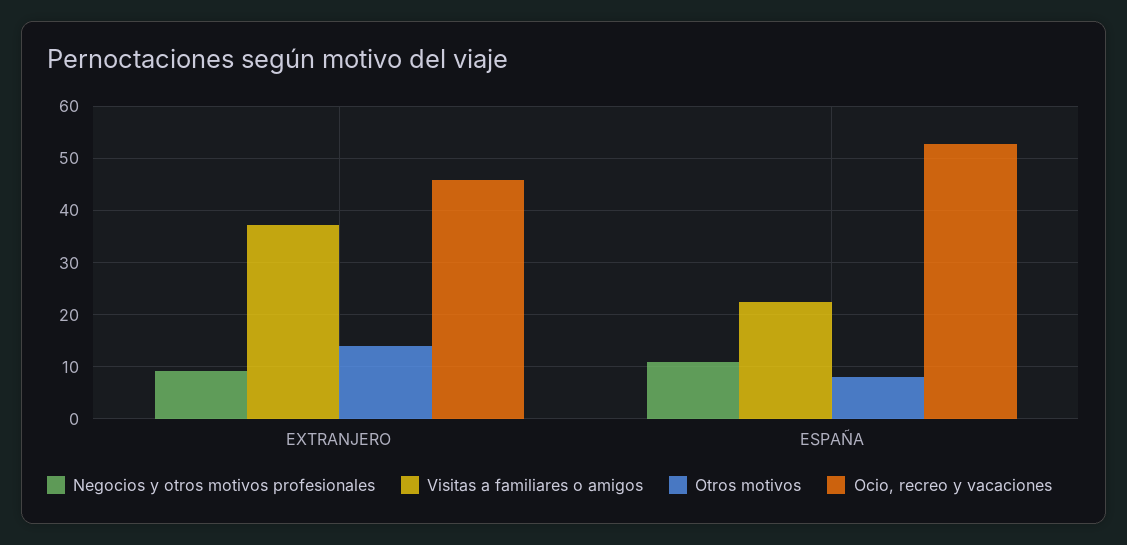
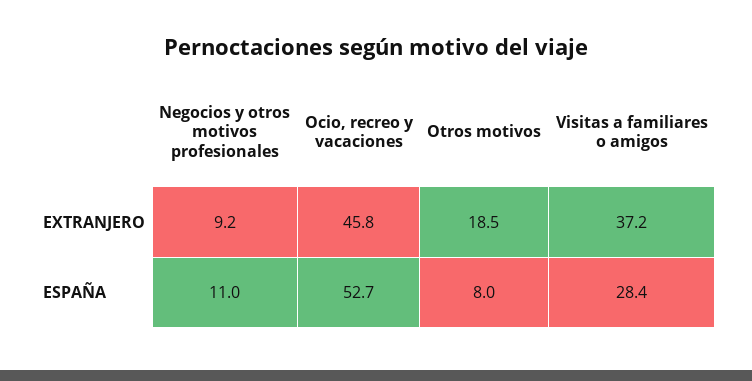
Otros motivos, EXTRANJERO: 14 -> 18.5
Visitas a familiares o amigos, ESPAÑA: 22 -> 28.4

